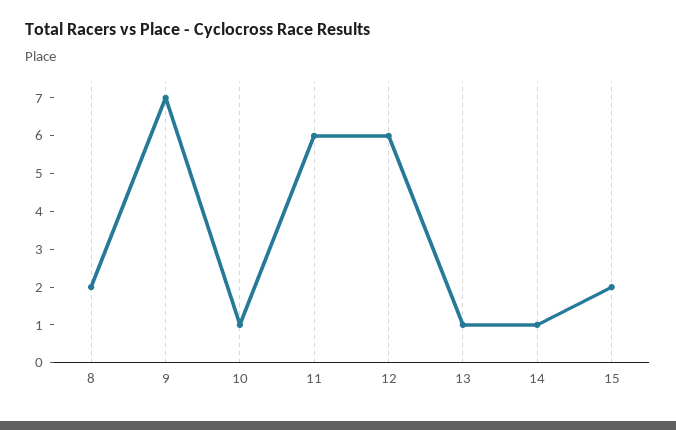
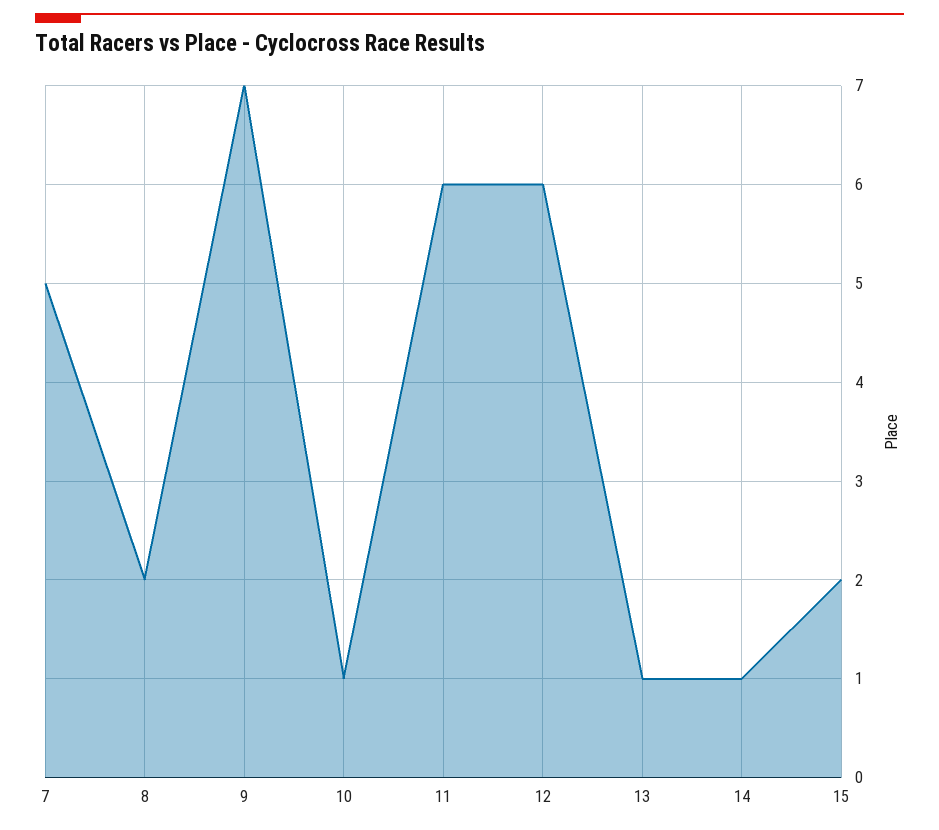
7: none -> 5

